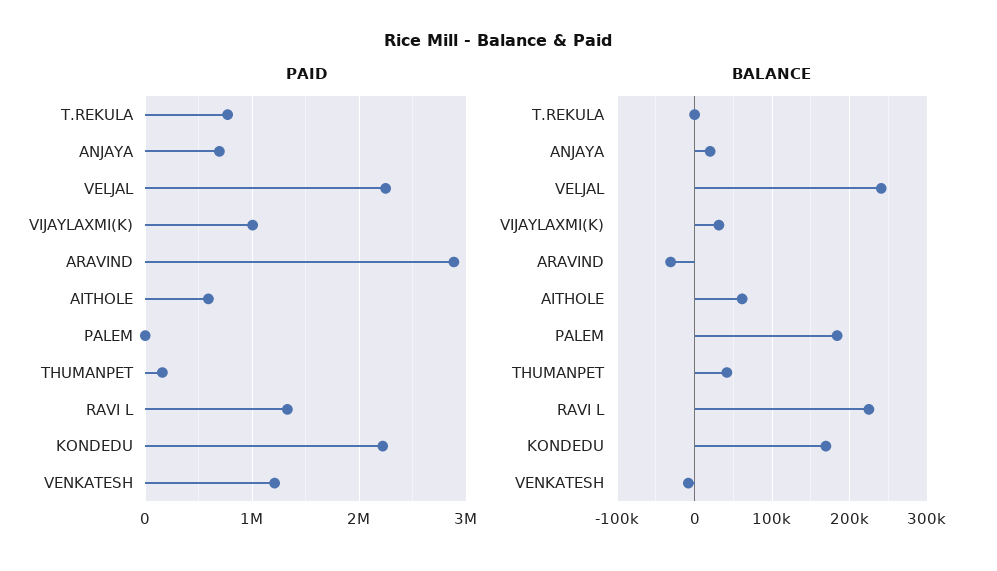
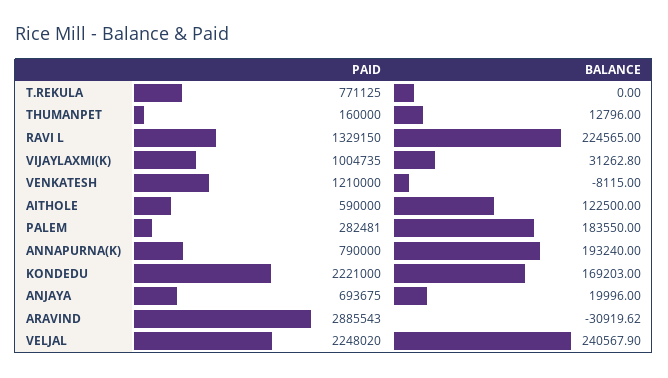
PAID, PALEM: 0 -> 282481
BALANCE, AITHOLE: 60000 -> 122500
BALANCE, THUMANPET: 40000 -> 12796
PAID, ANNAPURNA(K): none -> 790000
BALANCE, ANNAPURNA(K): none -> 193240

